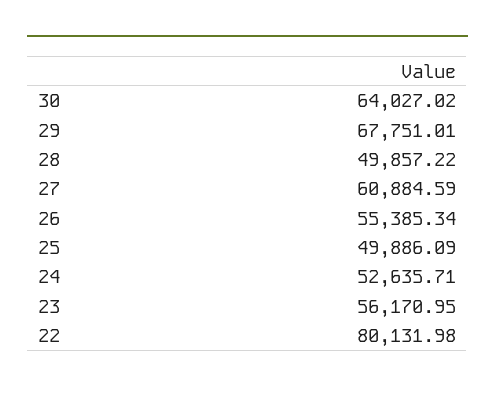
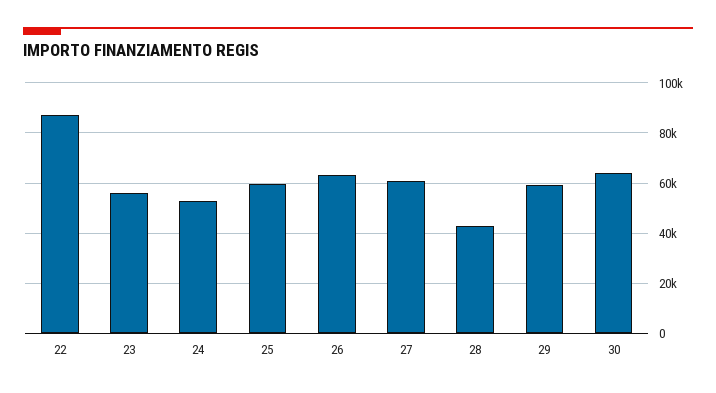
29: 67751.01 -> 60000
28: 49857.22 -> 42500
26: 55385.34 -> 62500
25: 49886.09 -> 60000
22: 80131.98 -> 87500

